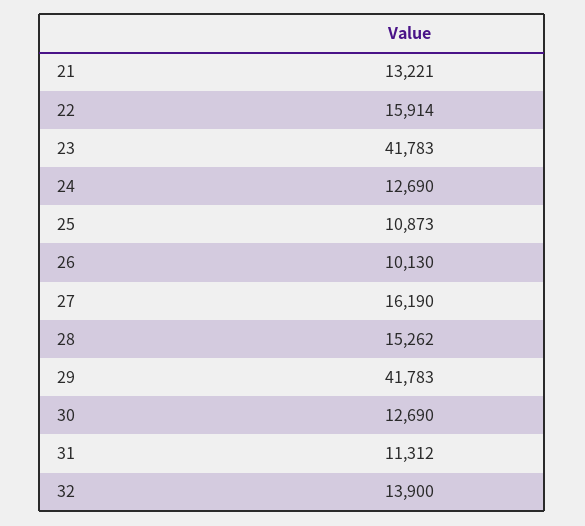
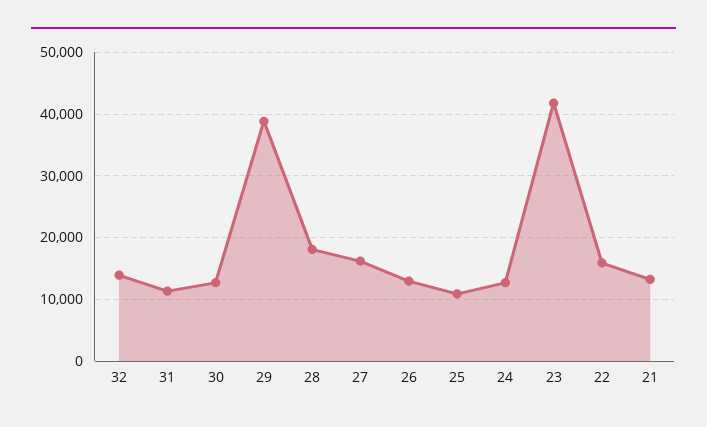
26: 10130 -> 13000
28: 15262 -> 18000
29: 41783 -> 39000

